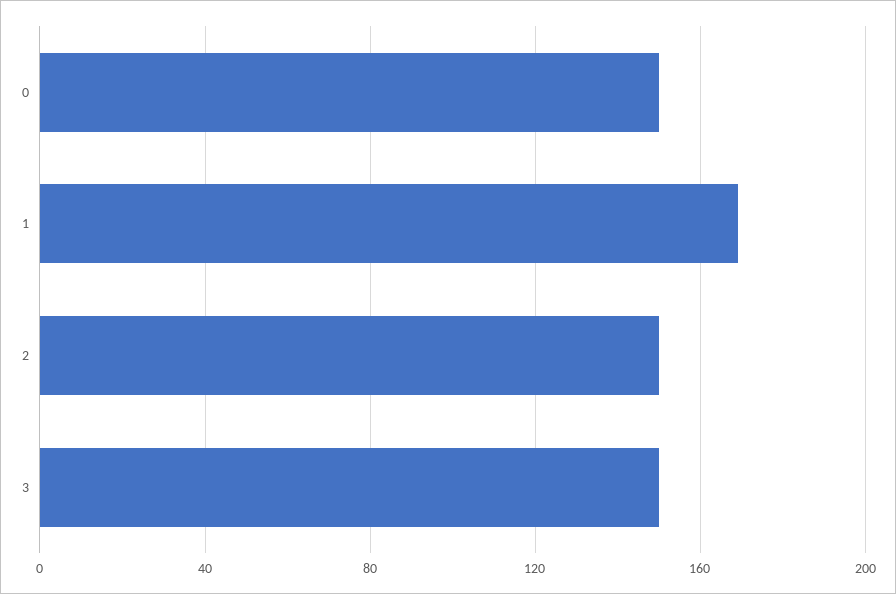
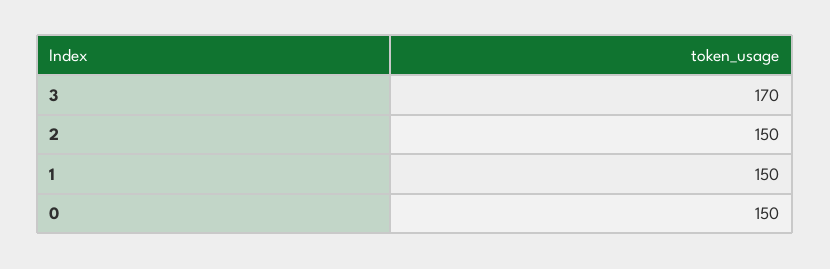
1: 170 -> 150
3: 150 -> 170

